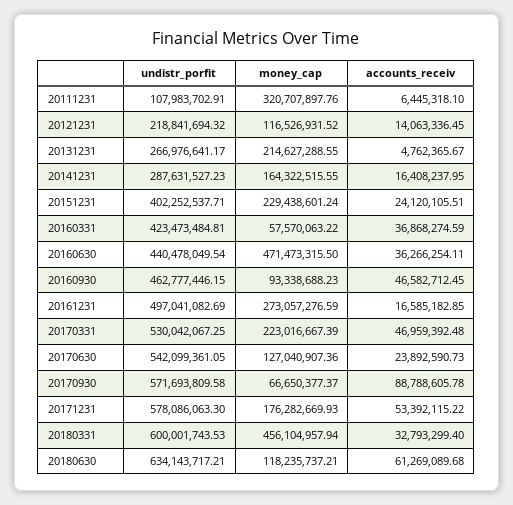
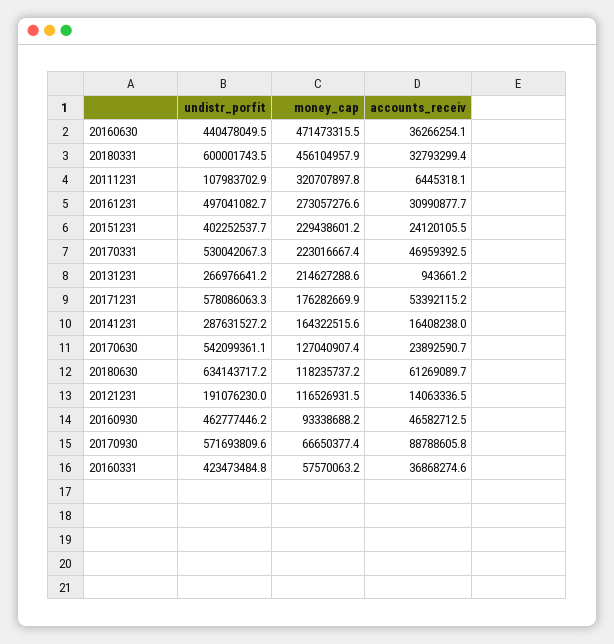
undistr_porfit, 20121231: 218841694.32 -> 191076230
accounts_receiv, 20131231: 4762365.67 -> 943661.2
accounts_receiv, 20161231: 16585182.85 -> 30990877.7

